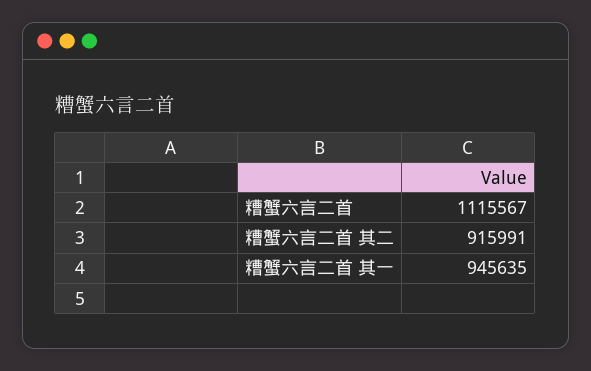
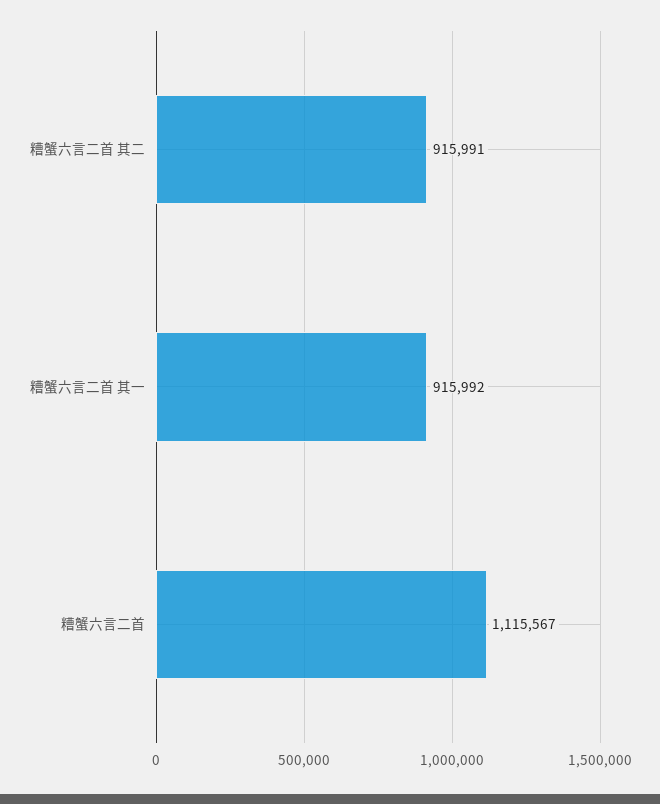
糟蟹六言二首 其一: 945635 -> 915992

